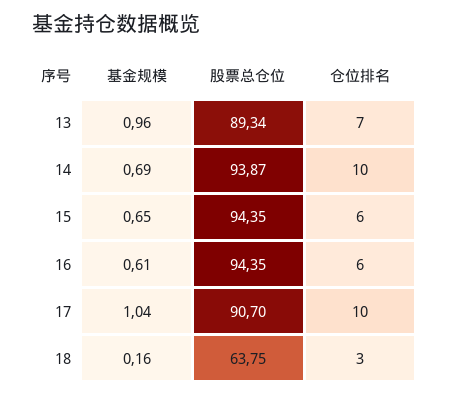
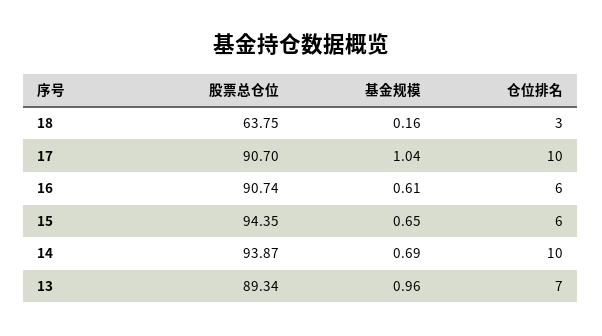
股票总仓位, 16: 94.35 -> 90.74

